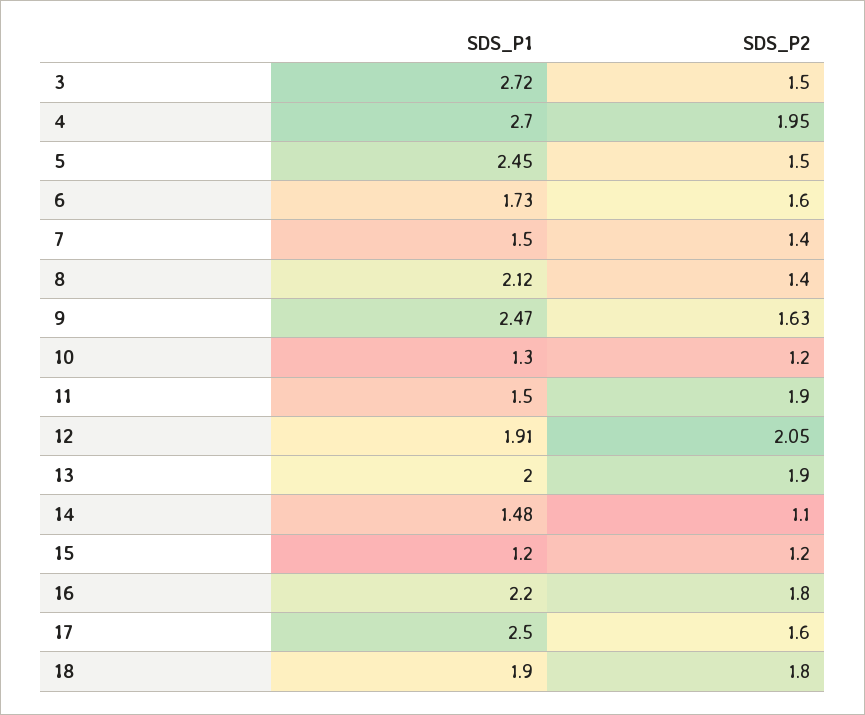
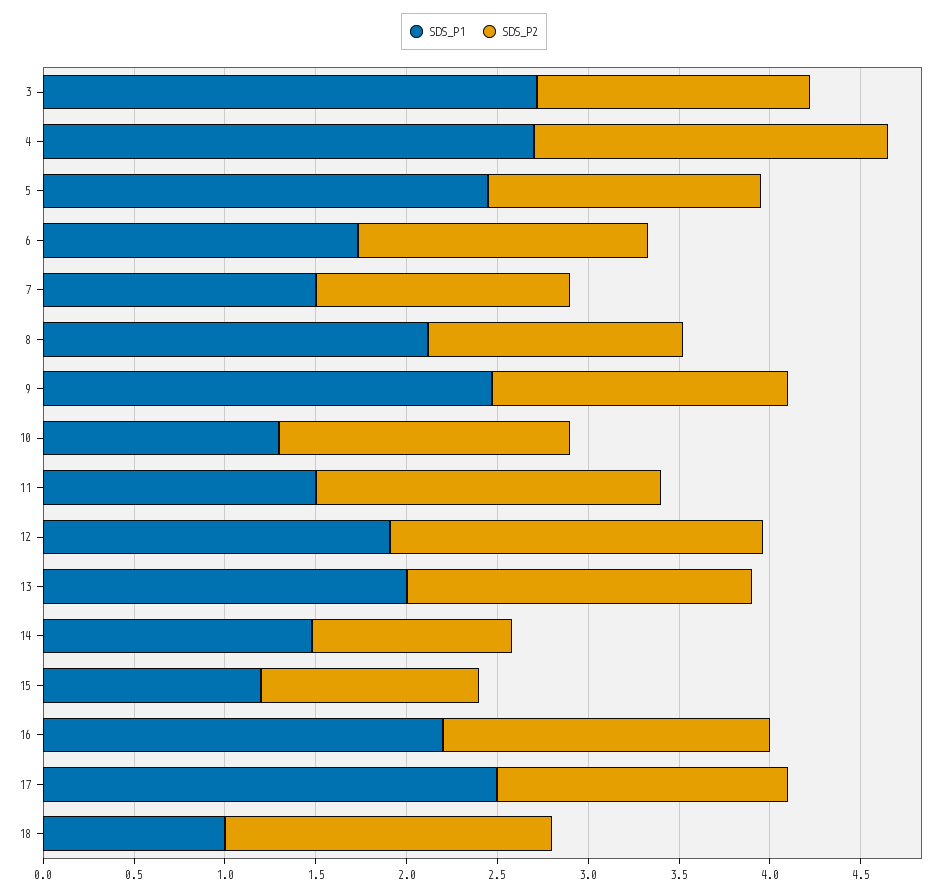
SDS_P2, 10: 1.2 -> 1.6
SDS_P1, 18: 1.9 -> 1

